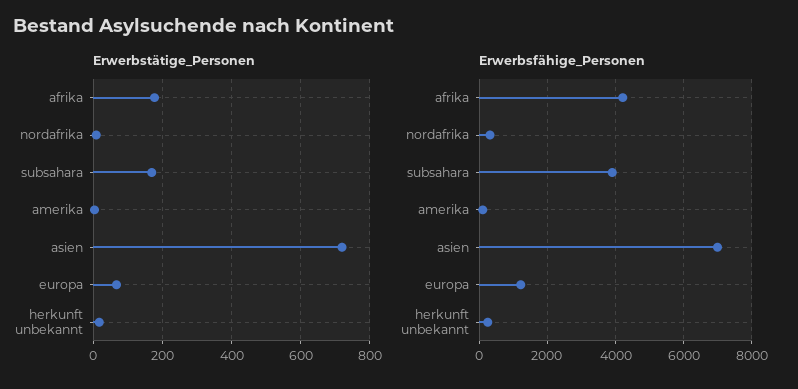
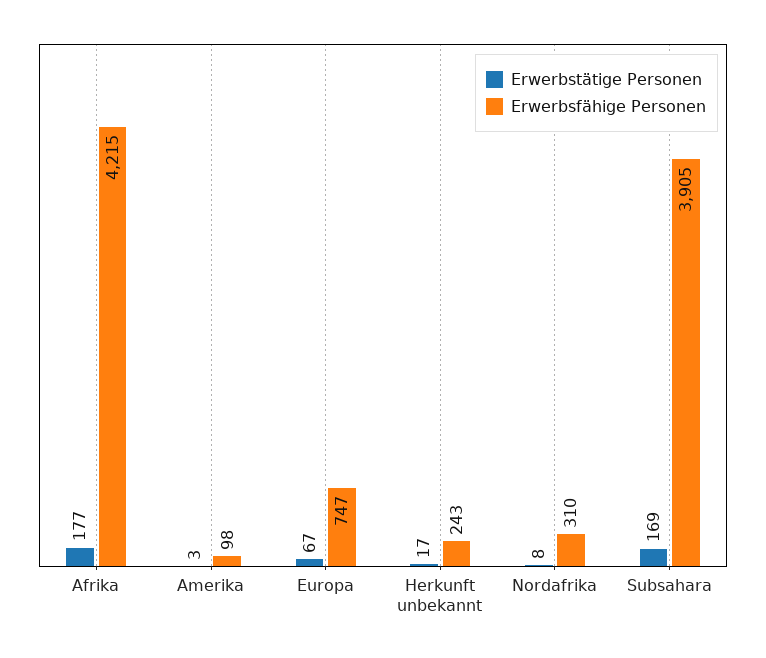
Erwerbstätige_Personen, asien: 720 -> none
Erwerbsfähige_Personen, asien: 7000 -> none
Erwerbsfähige_Personen, europa: 1200 -> 747

